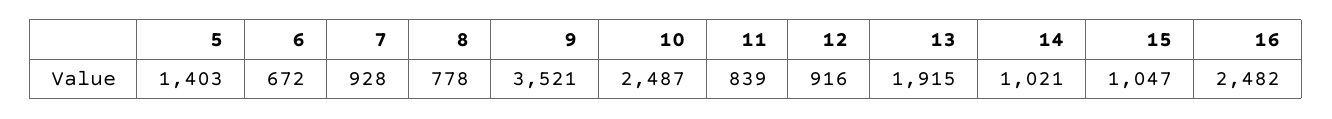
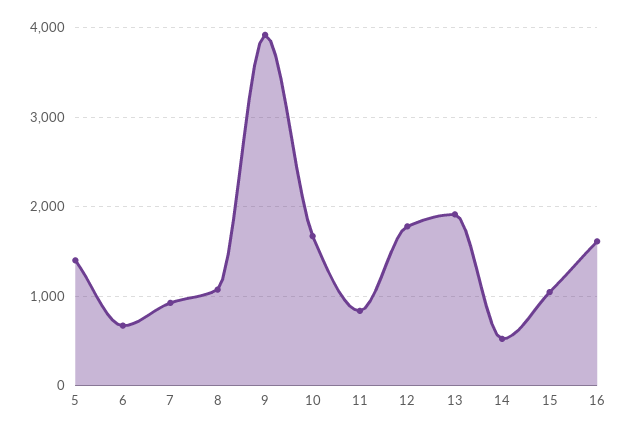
8: 778 -> 1100
9: 3521 -> 3900
10: 2487 -> 1700
12: 916 -> 1800
14: 1021 -> 500
16: 2482 -> 1600

